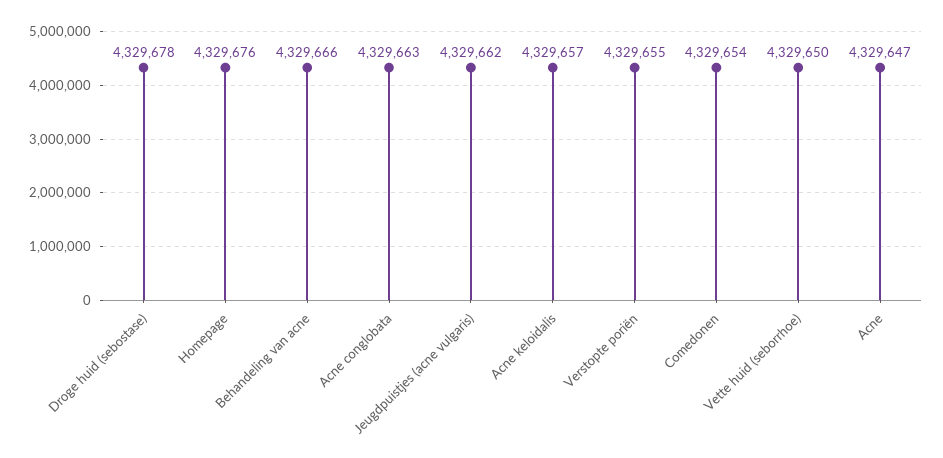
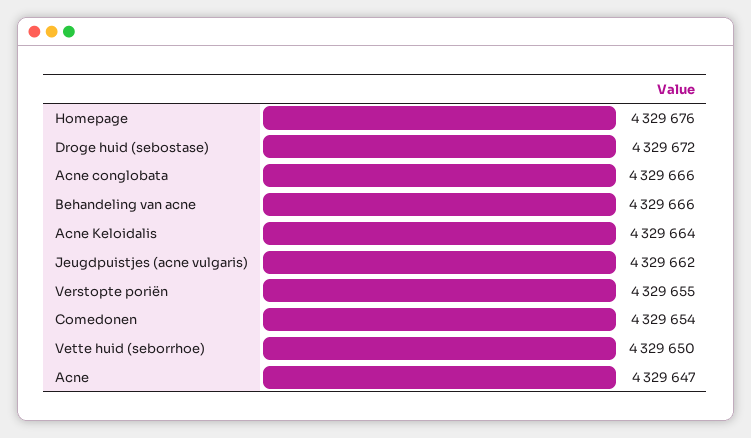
Droge huid (sebostase): 4329678 -> 4329672
Acne conglobata: 4329663 -> 4329666
Acne keloidalis: 4329657 -> 4329664

